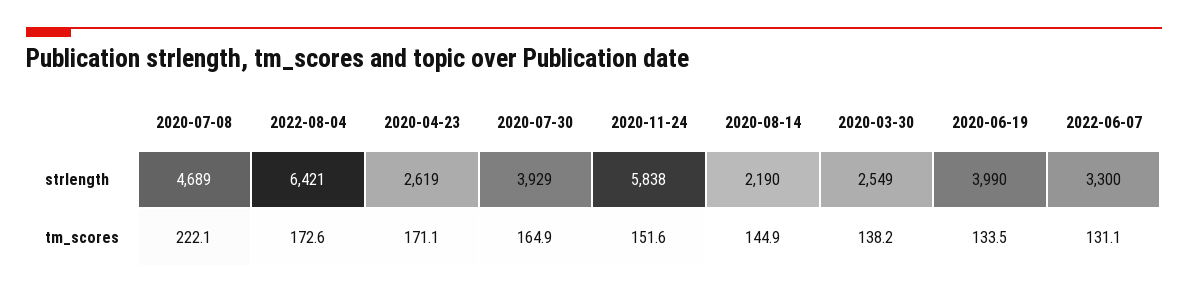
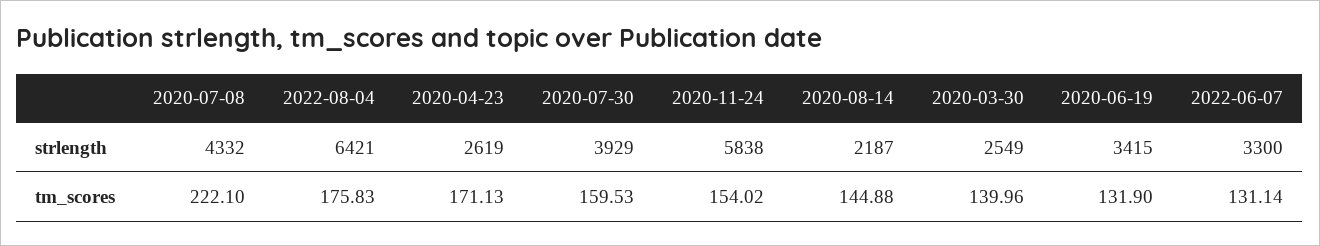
2020-07-08, strlength: 4689 -> 4332
2020-08-14, strlength: 2190 -> 2187
2020-06-19, strlength: 3990 -> 3415
2022-08-04, tm_scores: 172.6 -> 175.83
2020-07-30, tm_scores: 164.9 -> 159.53
2020-11-24, tm_scores: 151.6 -> 154.02
2020-03-30, tm_scores: 138.2 -> 139.96
2020-06-19, tm_scores: 133.5 -> 131.9

